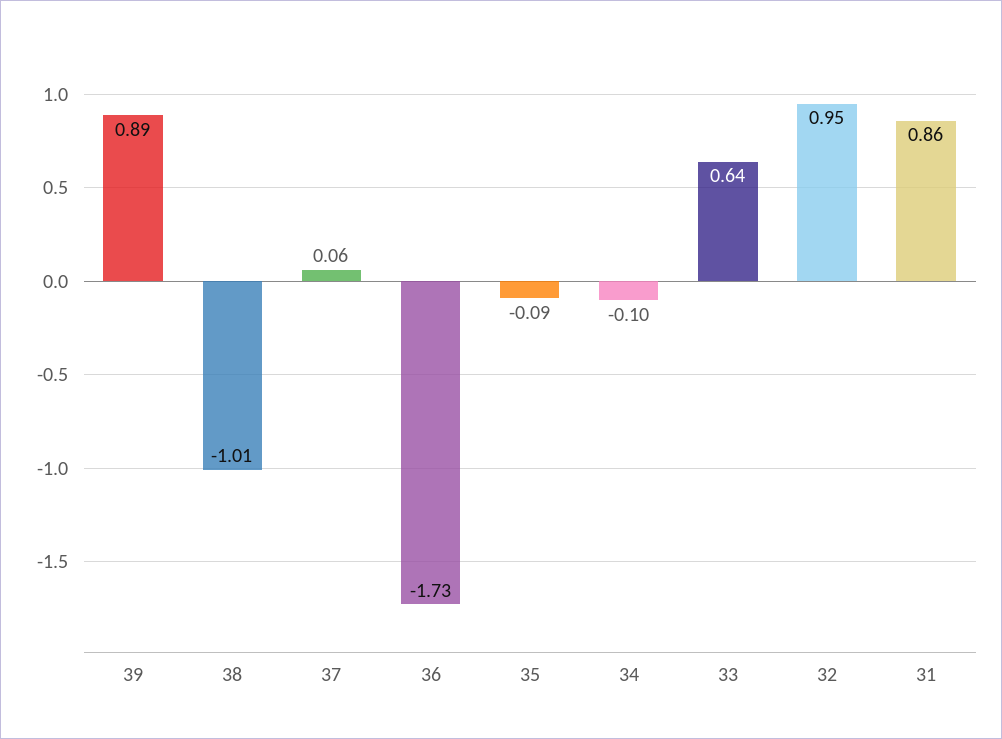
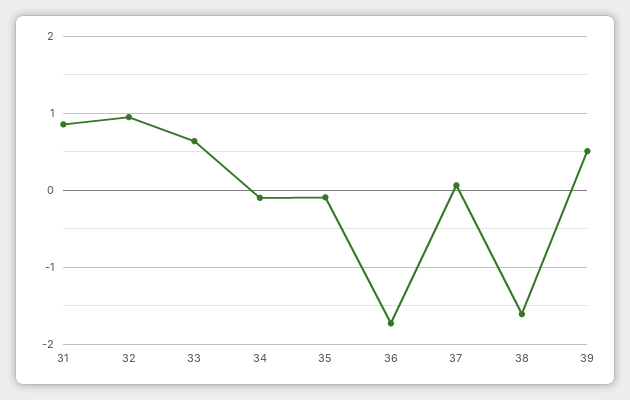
39: 0.89 -> 0.5
38: -1.01 -> -1.6

